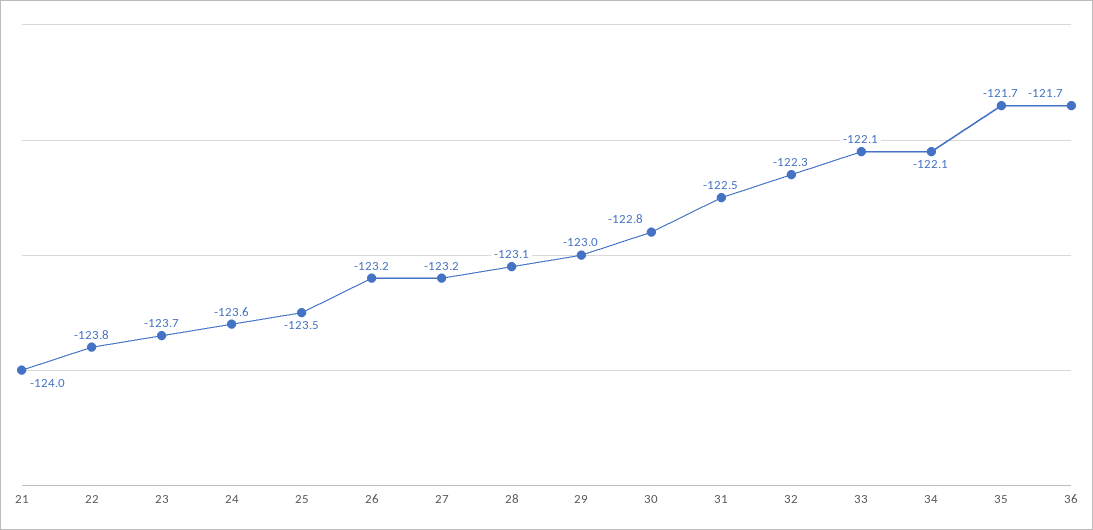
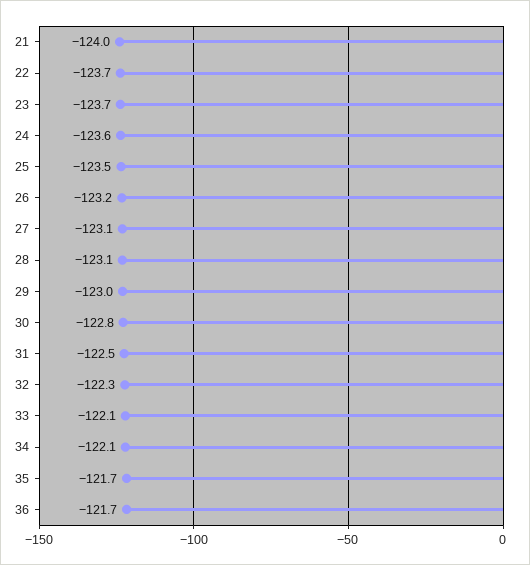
22: -123.8 -> -123.7
27: -123.2 -> -123.1

